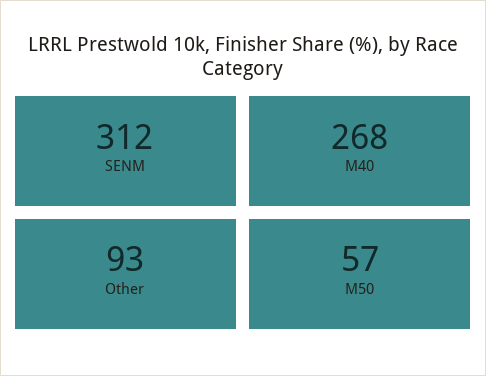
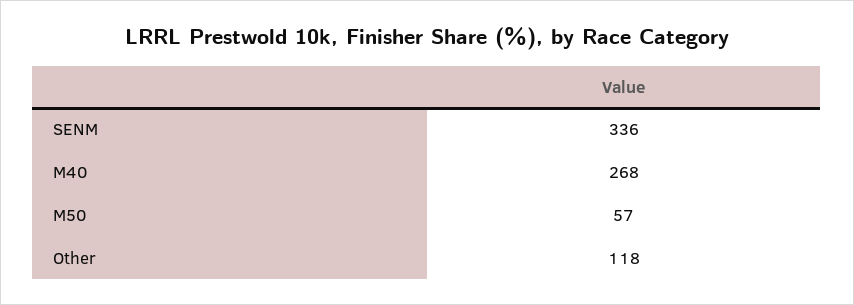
SENM: 312 -> 336
Other: 93 -> 118

